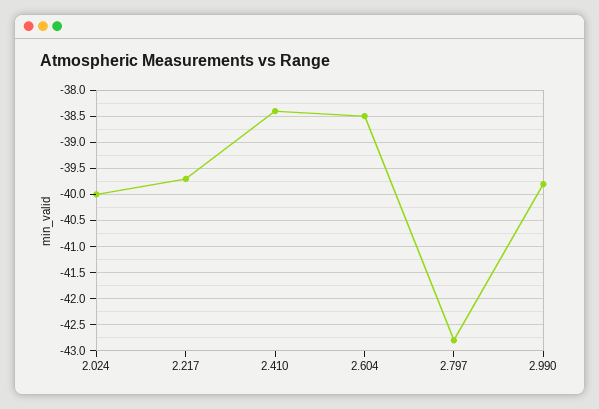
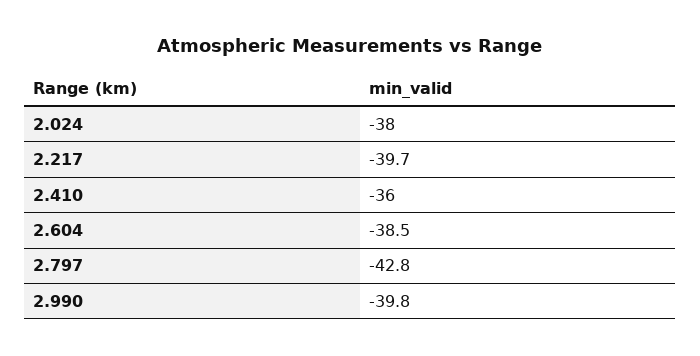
2.024: -40 -> -38
2.410: -38.5 -> -36

